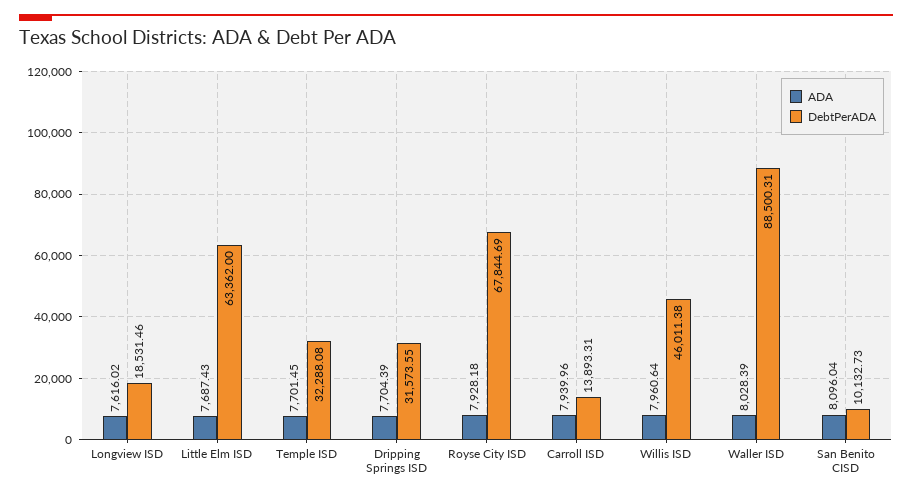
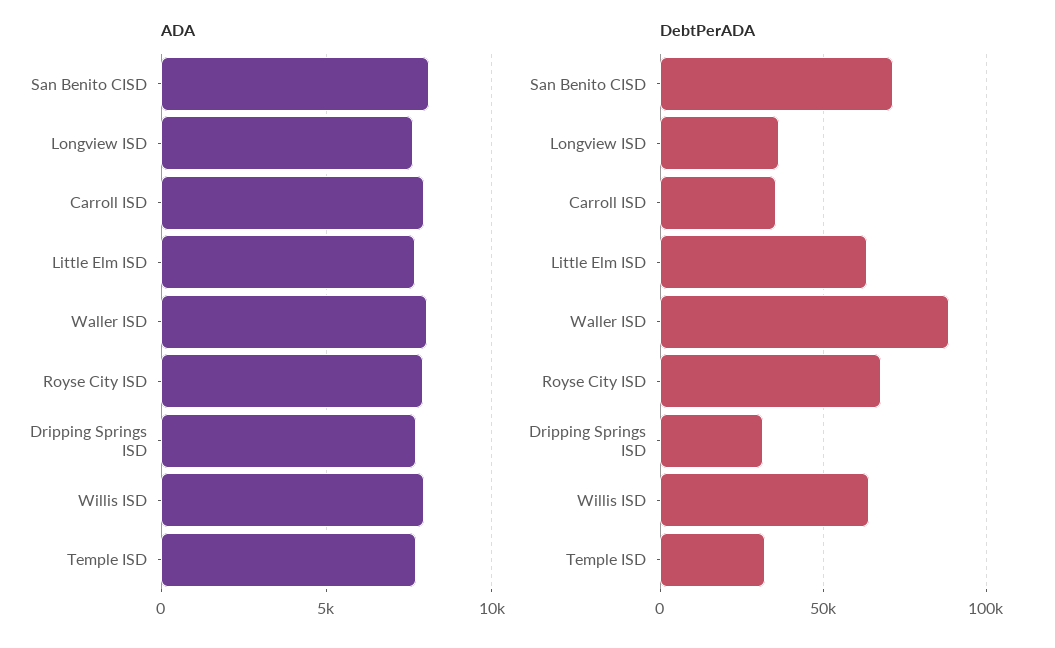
DebtPerADA, Longview ISD: 18531.46 -> 35000
DebtPerADA, Carroll ISD: 13893.31 -> 35000
DebtPerADA, Willis ISD: 46011.38 -> 65000
DebtPerADA, San Benito CISD: 10132.73 -> 70000

